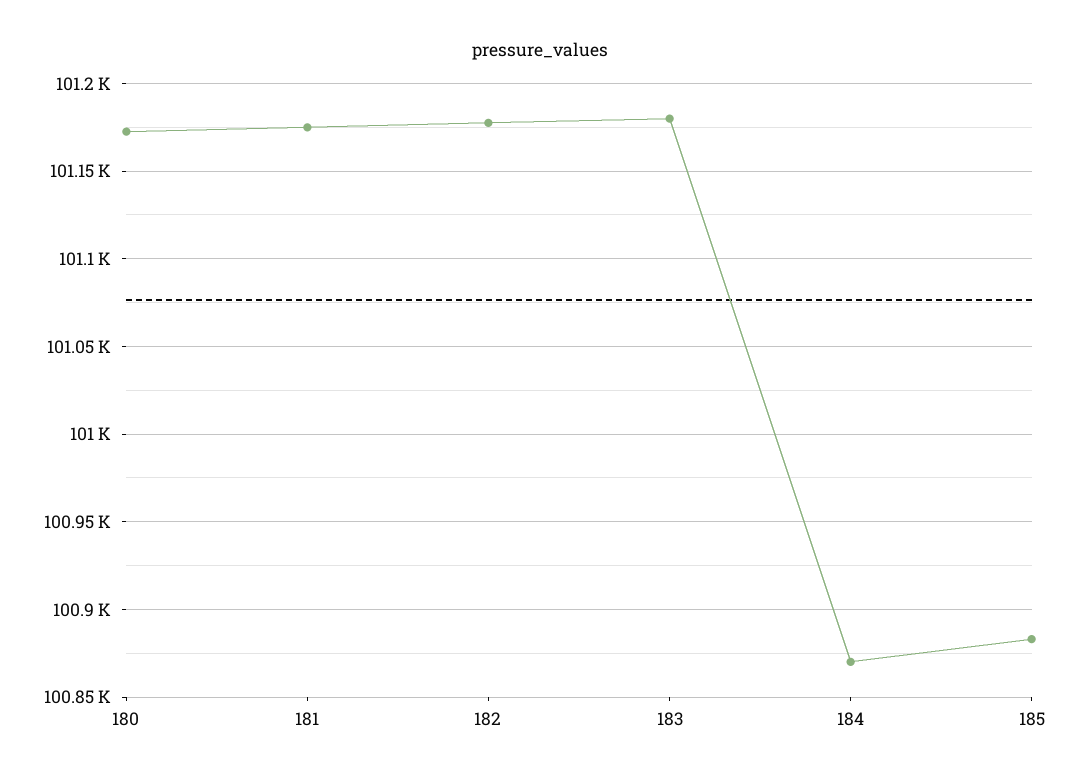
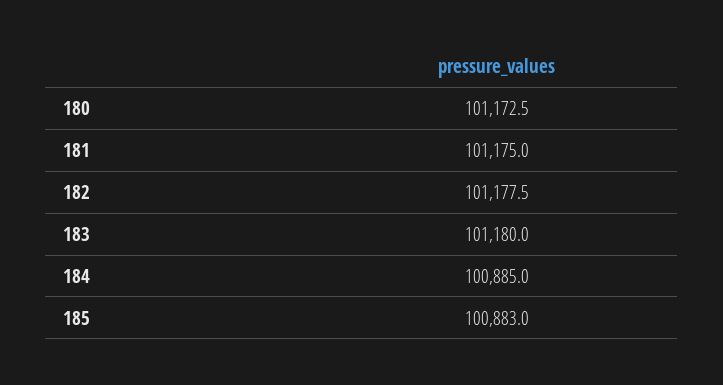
184: 100870 -> 100885

